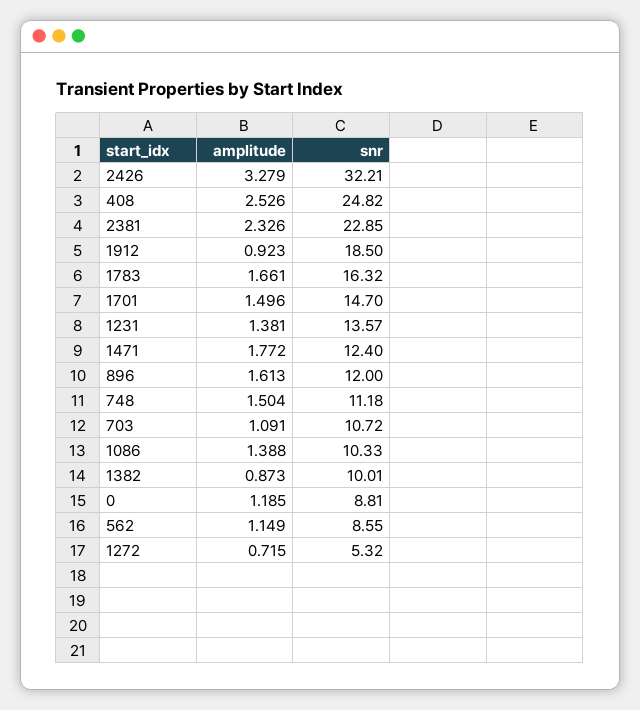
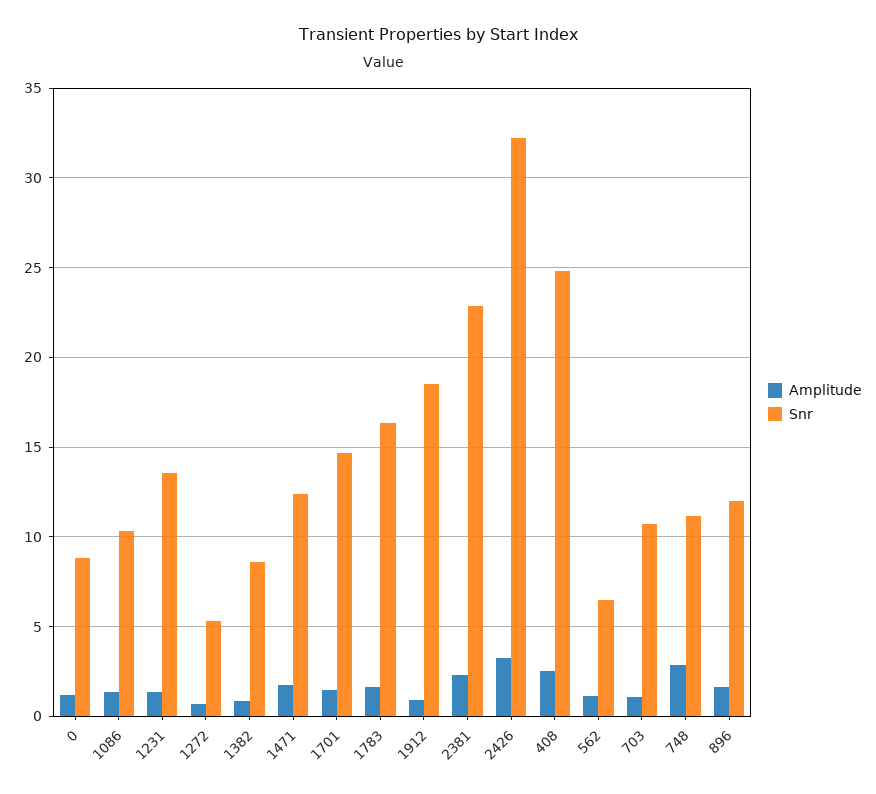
amplitude, 748: 1.504 -> 3
snr, 1382: 10.01 -> 8.5
snr, 562: 8.55 -> 6.5

